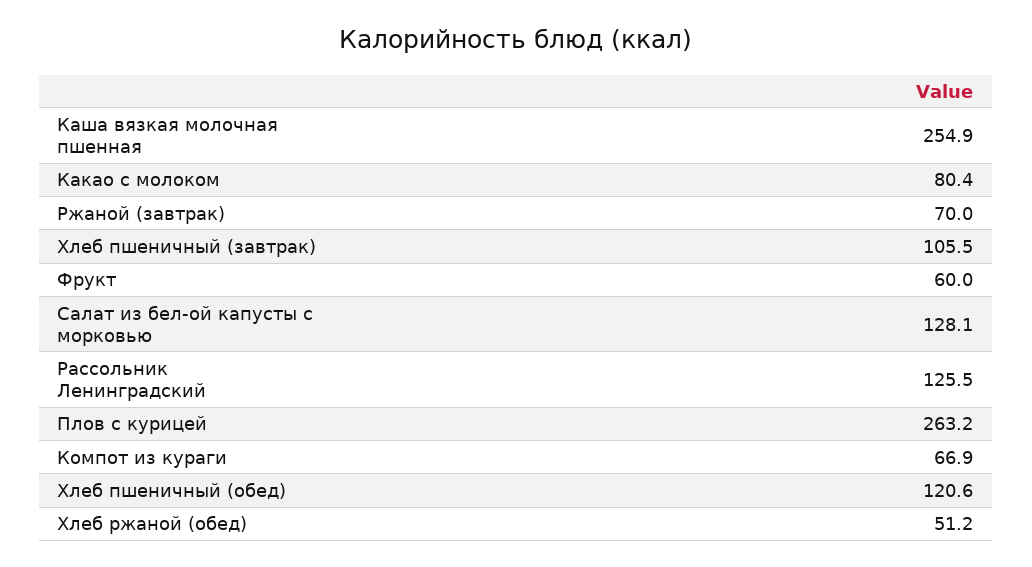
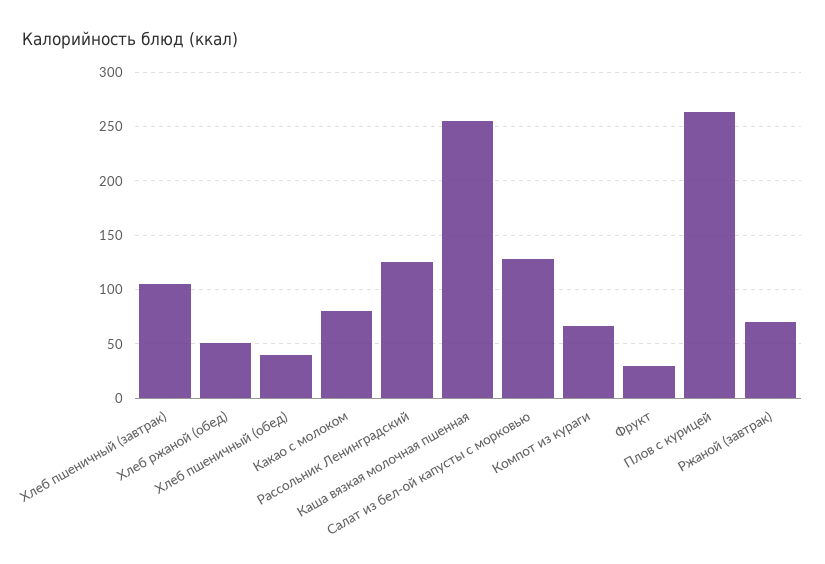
Фрукт: 60 -> 30
Хлеб пшеничный (обед): 120.6 -> 40

